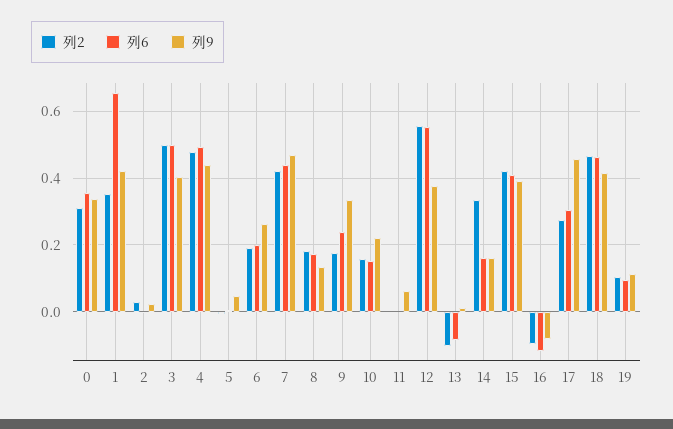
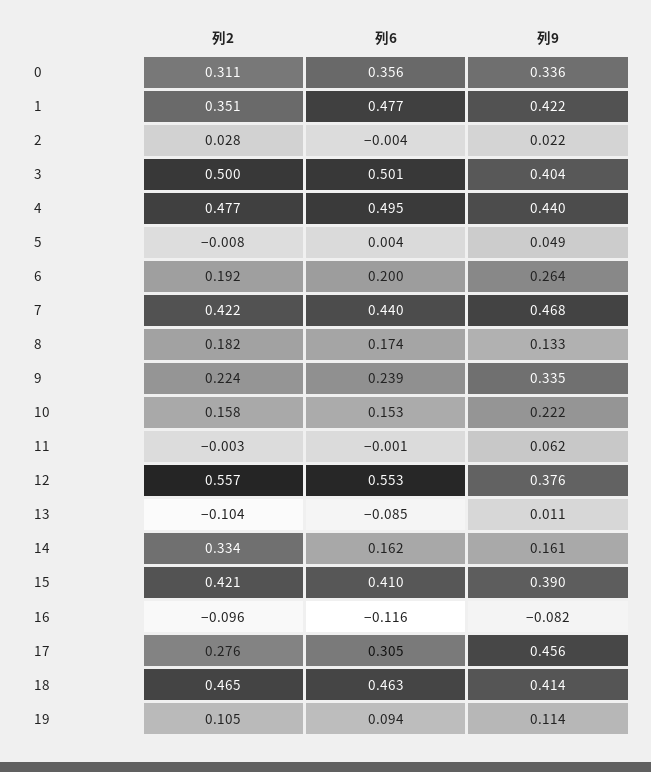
列6, 1: 0.66 -> 0.477
列2, 9: 0.18 -> 0.224

